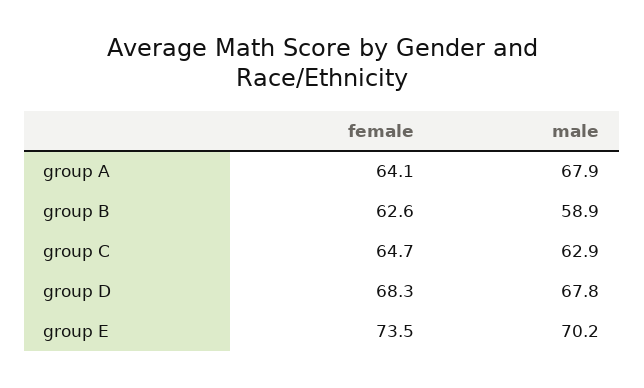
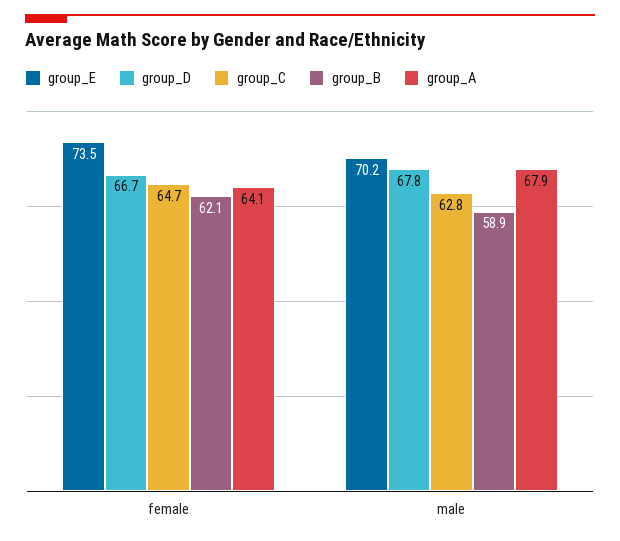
group B, female: 62.6 -> 62.1
group C, male: 62.9 -> 62.8
group D, female: 68.3 -> 66.7

